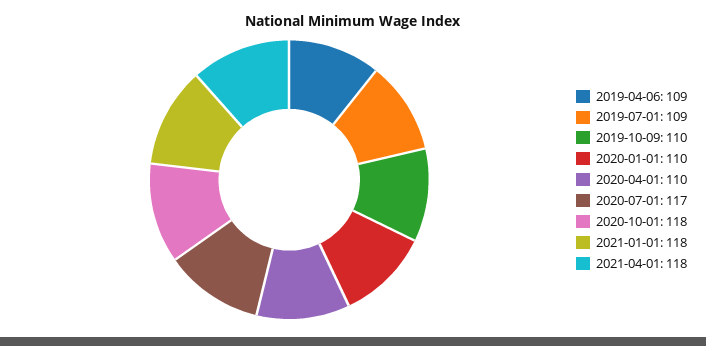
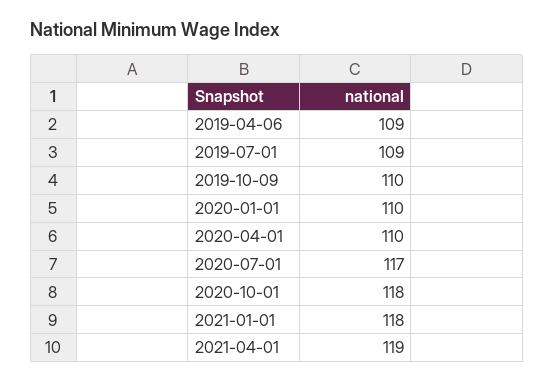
2021-04-01: 118 -> 119

